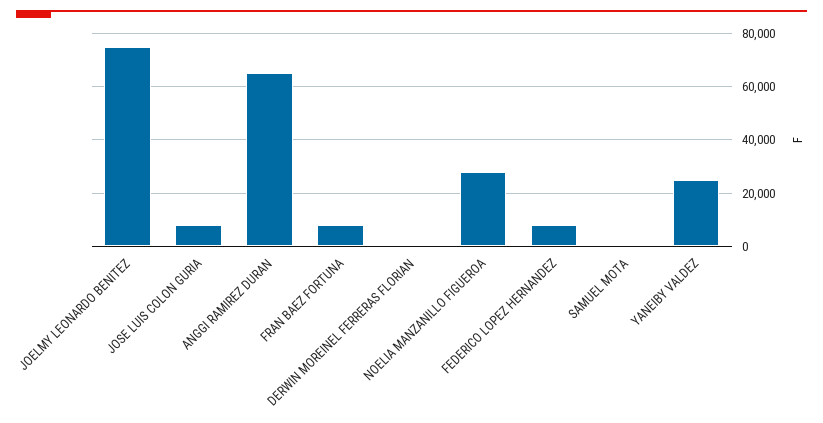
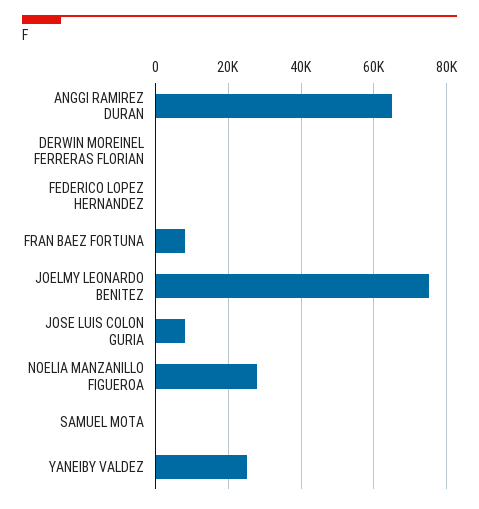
FEDERICO LOPEZ HERNANDEZ: 7500 -> 0

